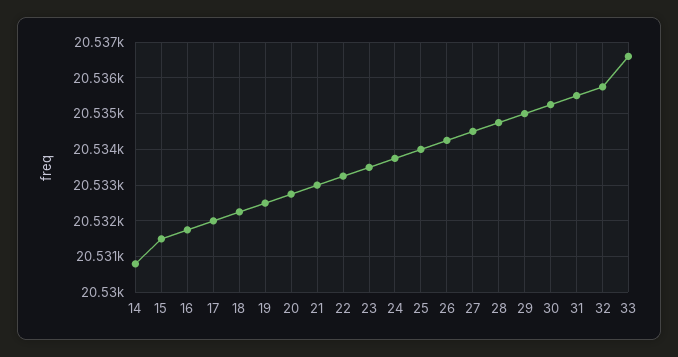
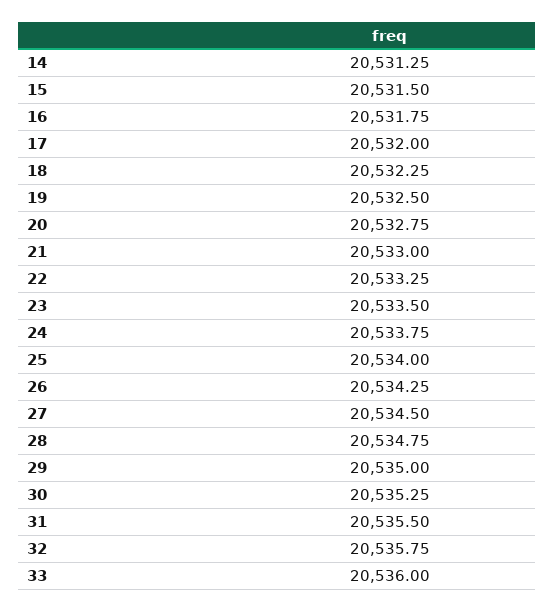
14: 20530.8 -> 20531.25
33: 20536.6 -> 20536

